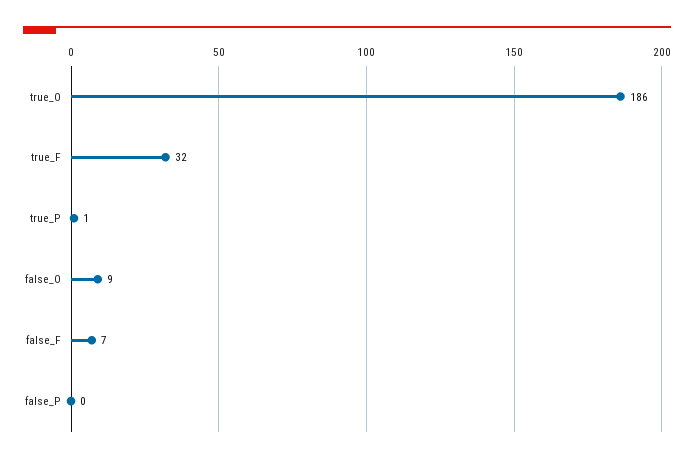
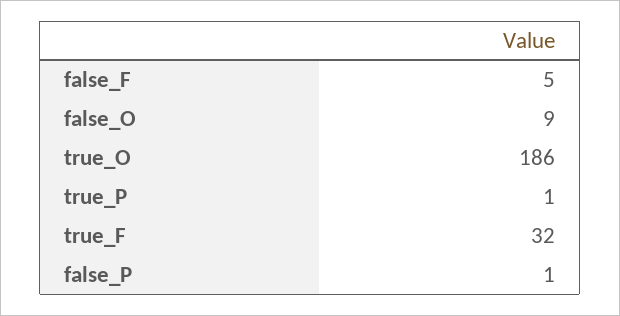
false_F: 7 -> 5
false_P: 0 -> 1

